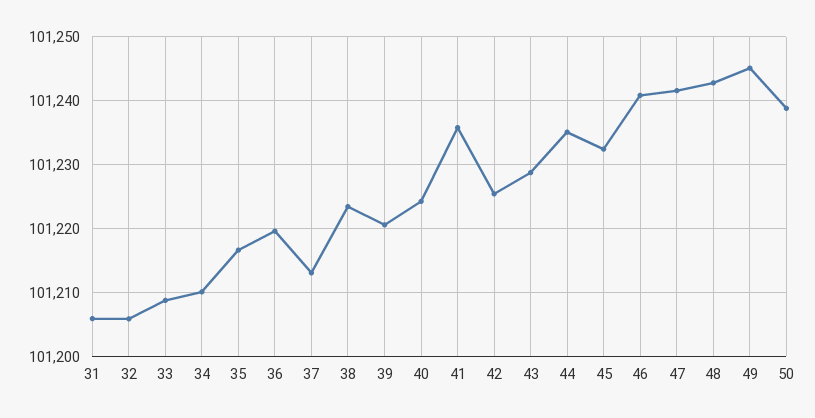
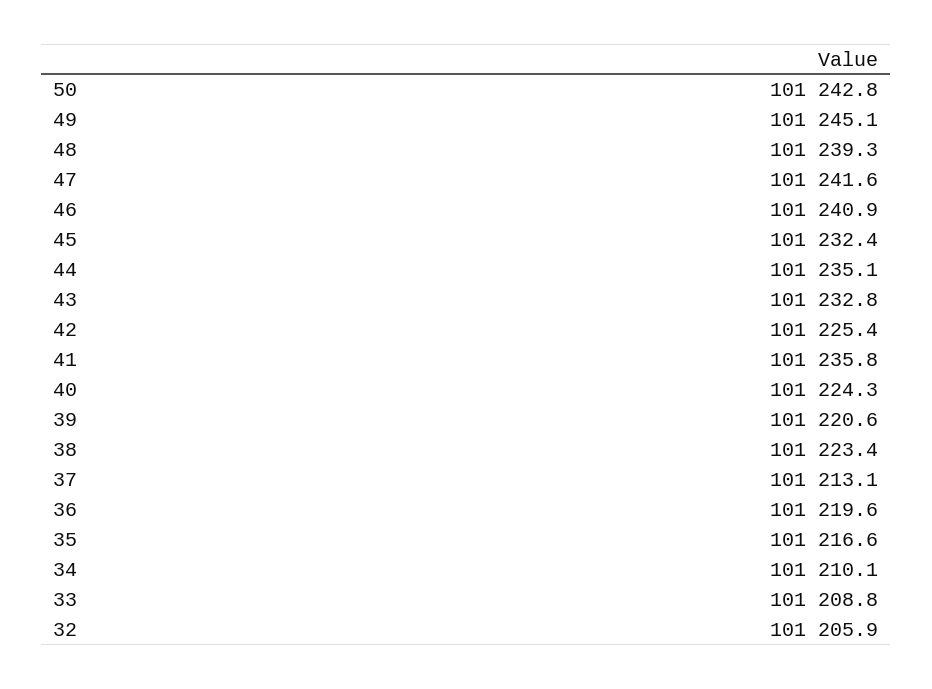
31: 101206 -> none
43: 101229 -> 101232.8
48: 101243 -> 101239.3
50: 101239 -> 101242.8

